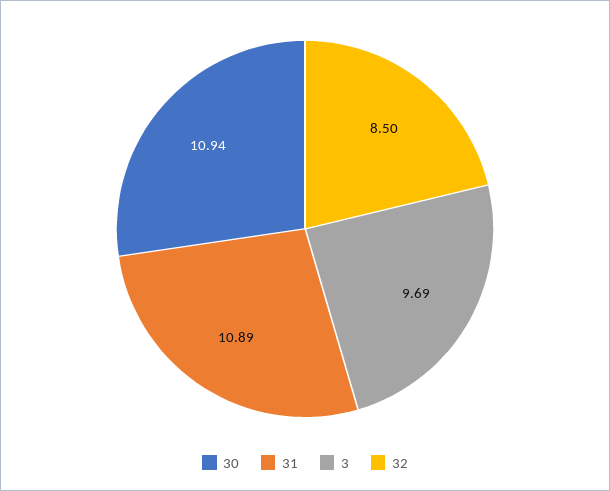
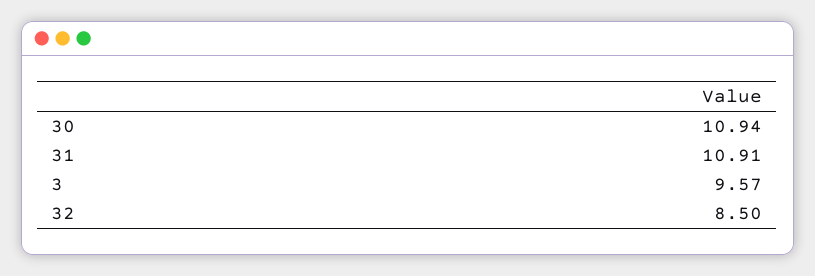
31: 10.89 -> 10.91
3: 9.69 -> 9.57

